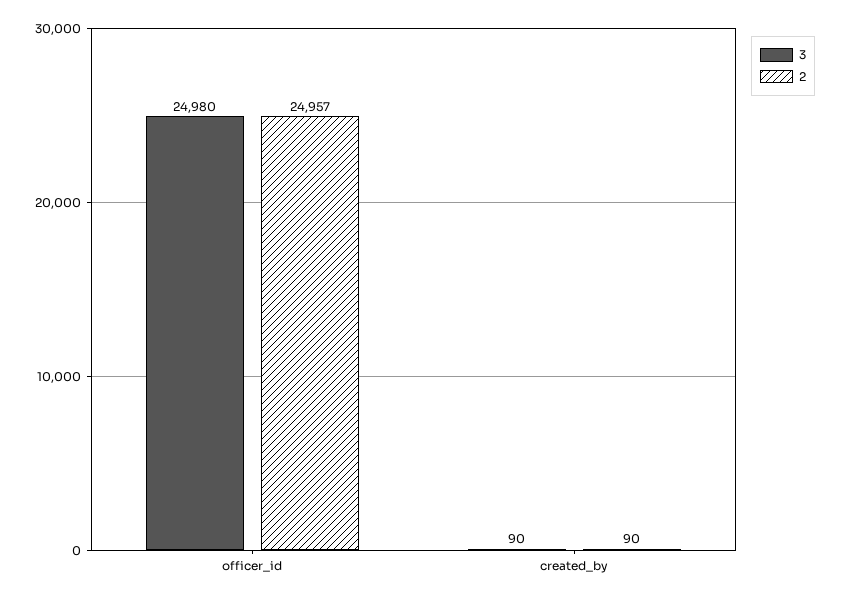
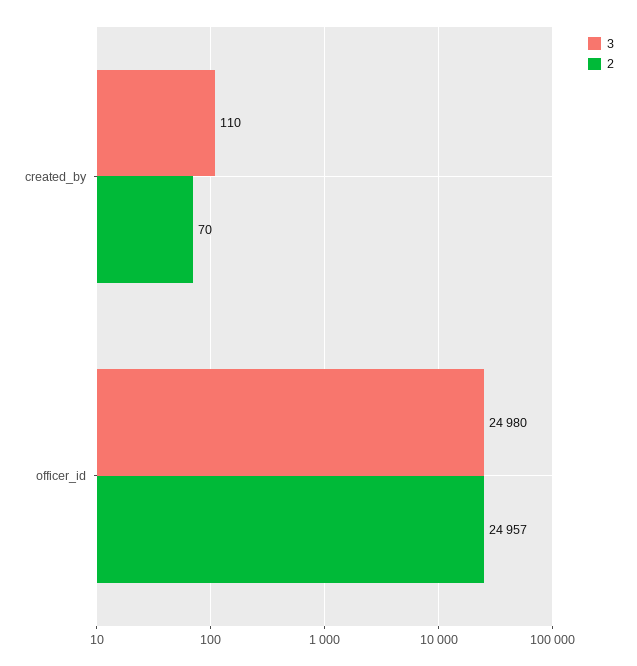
3, created_by: 90 -> 110
2, created_by: 90 -> 70

